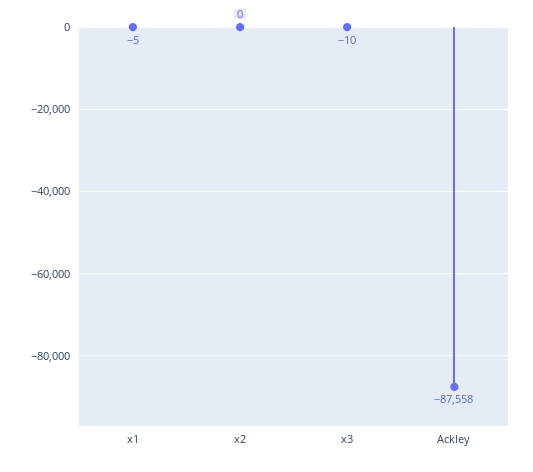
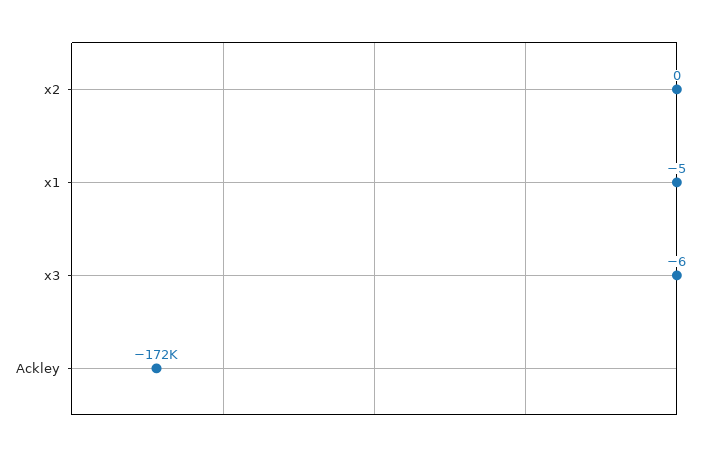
x3: -10 -> -6
Ackley: -87558 -> -172000

